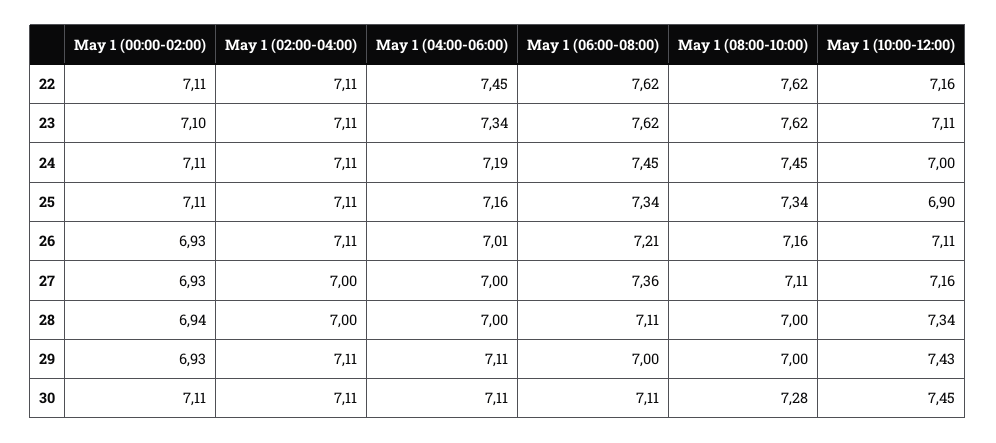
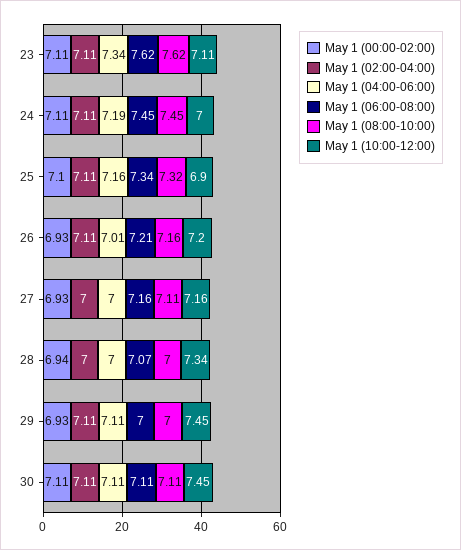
May 1 (00:00-02:00), 22: 7.11 -> none
May 1 (02:00-04:00), 22: 7.11 -> none
May 1 (04:00-06:00), 22: 7.45 -> none
May 1 (06:00-08:00), 22: 7.62 -> none
May 1 (08:00-10:00), 22: 7.62 -> none
May 1 (10:00-12:00), 22: 7.16 -> none
May 1 (00:00-02:00), 23: 7.1 -> 7.11
May 1 (00:00-02:00), 25: 7.11 -> 7.1
May 1 (08:00-10:00), 25: 7.34 -> 7.32
May 1 (10:00-12:00), 26: 7.11 -> 7.2
May 1 (06:00-08:00), 27: 7.36 -> 7.16
May 1 (06:00-08:00), 28: 7.11 -> 7.07
May 1 (10:00-12:00), 29: 7.43 -> 7.45
May 1 (08:00-10:00), 30: 7.28 -> 7.11

